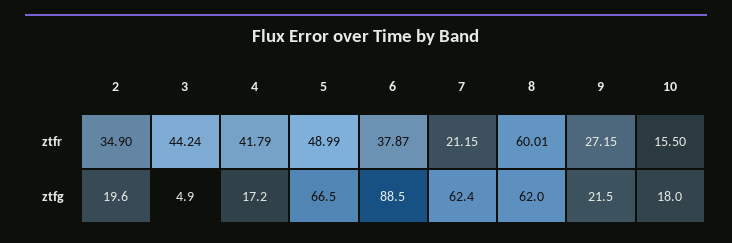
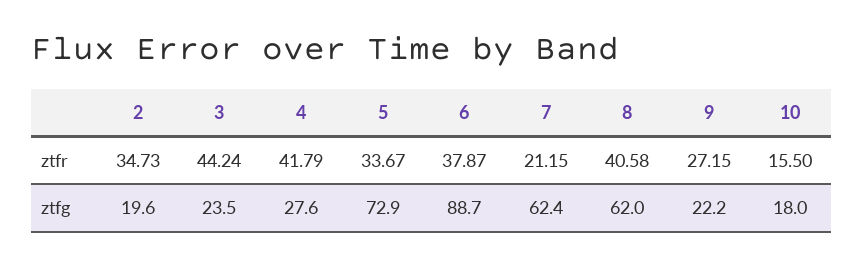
2, ztfr: 34.9 -> 34.73
5, ztfr: 48.99 -> 33.67
8, ztfr: 60.01 -> 40.58
3, ztfg: 4.9 -> 23.5
4, ztfg: 17.2 -> 27.6
5, ztfg: 66.5 -> 72.9
6, ztfg: 88.5 -> 88.7
9, ztfg: 21.5 -> 22.2

